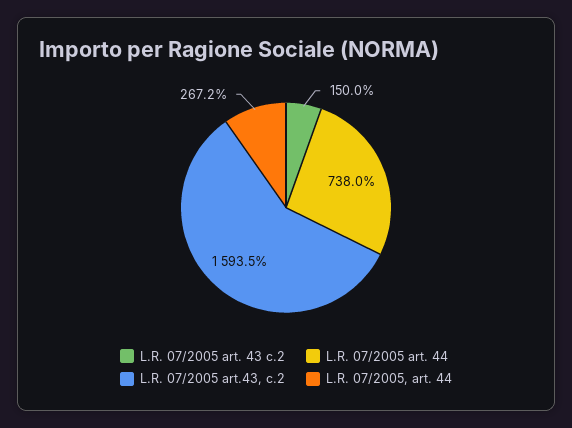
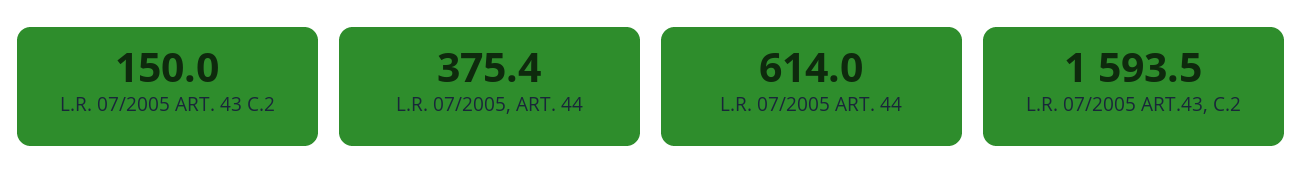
L.R. 07/2005 art. 44: 738 -> 614
L.R. 07/2005, art. 44: 267.2 -> 375.4

